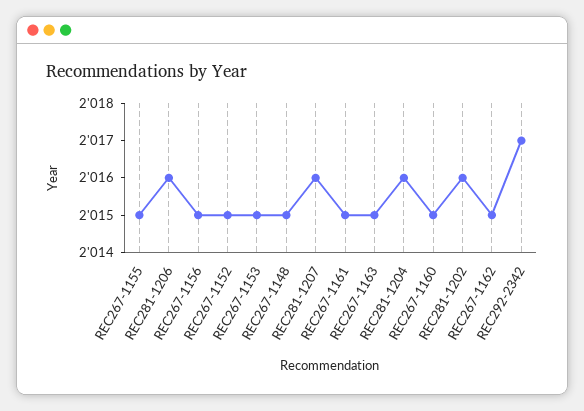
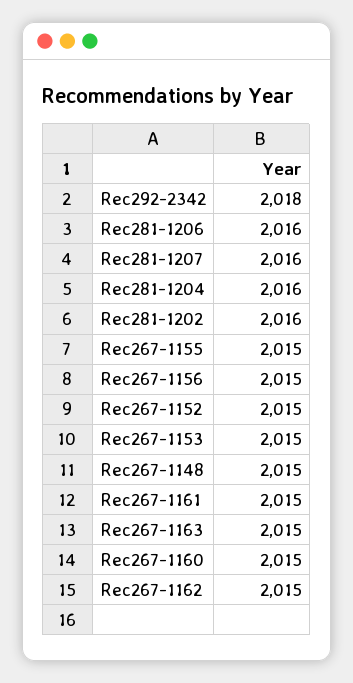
REC292-2342: 2017 -> 2018

